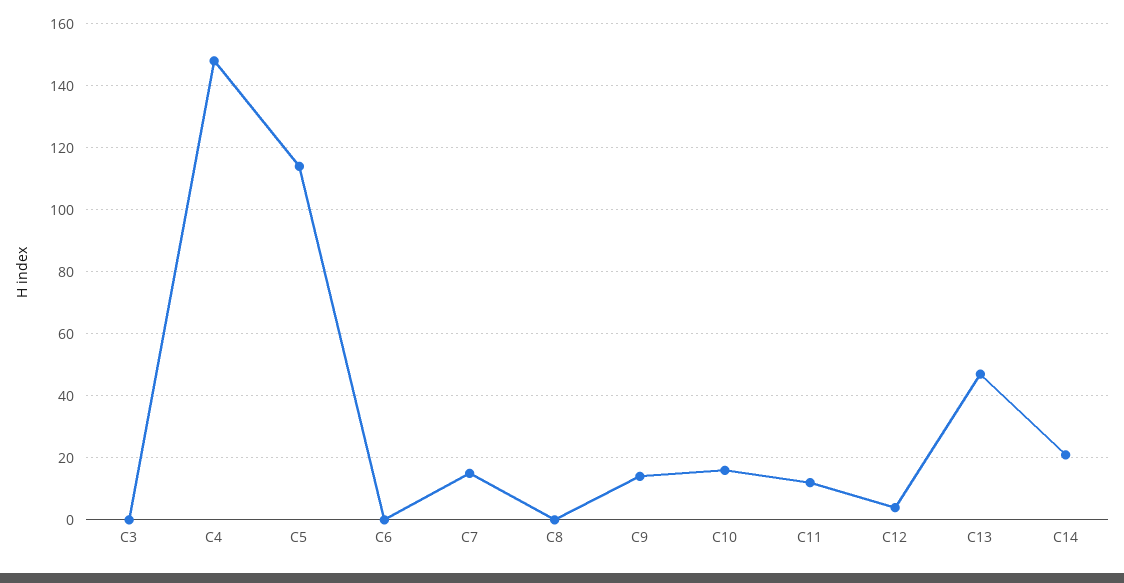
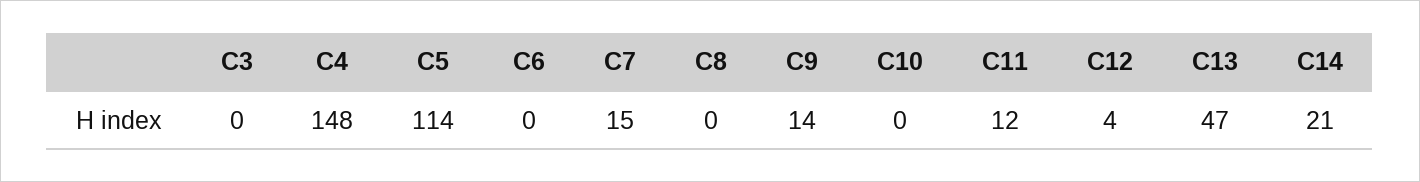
C10: 15 -> 0

